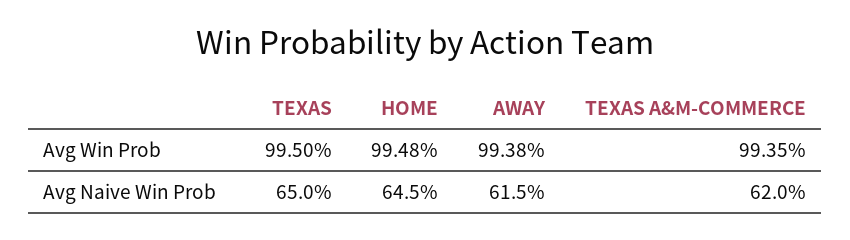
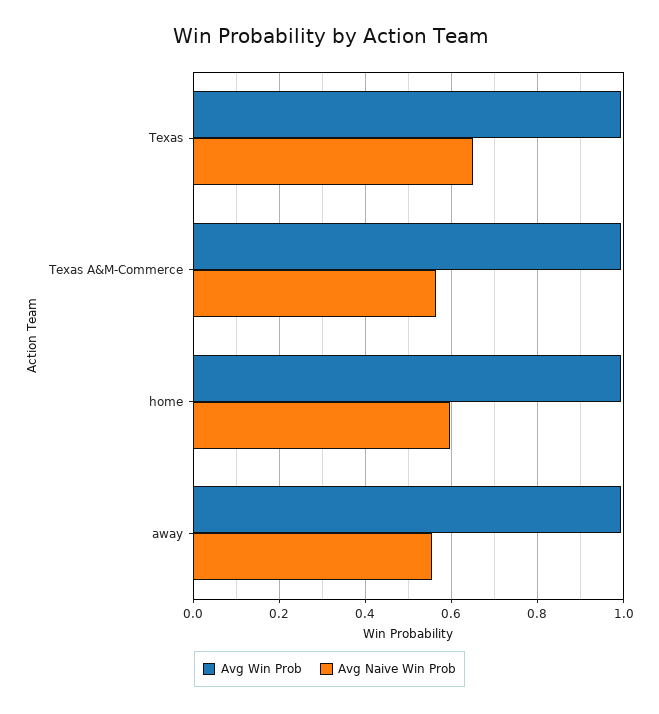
Avg Naive Win Prob, HOME: 0.645 -> 0.6
Avg Naive Win Prob, AWAY: 0.615 -> 0.56
Avg Naive Win Prob, TEXAS A&M-COMMERCE: 0.62 -> 0.56

